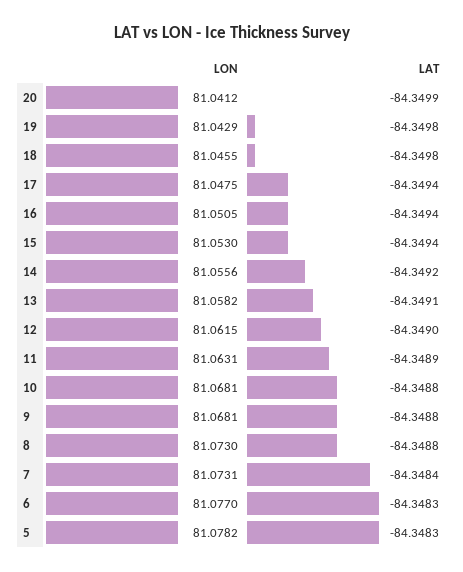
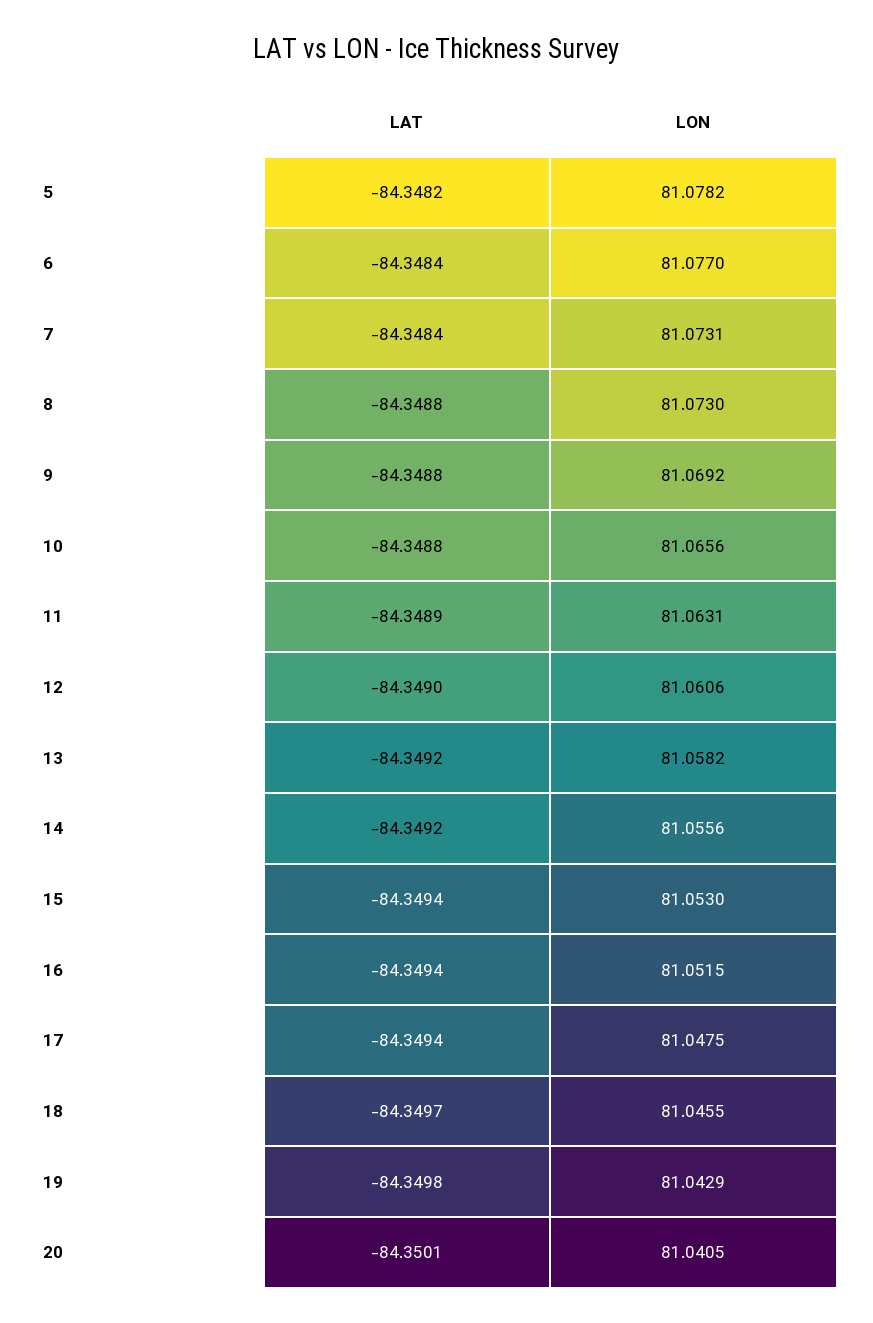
LON, 20: 81.0412 -> 81.0405
LAT, 20: -84.3499 -> -84.3501
LAT, 18: -84.3498 -> -84.3497
LON, 16: 81.0505 -> 81.0515
LAT, 13: -84.3491 -> -84.3492
LON, 12: 81.0615 -> 81.0606
LON, 10: 81.0681 -> 81.0656
LON, 9: 81.0681 -> 81.0692
LAT, 6: -84.3483 -> -84.3484
LAT, 5: -84.3483 -> -84.3482

